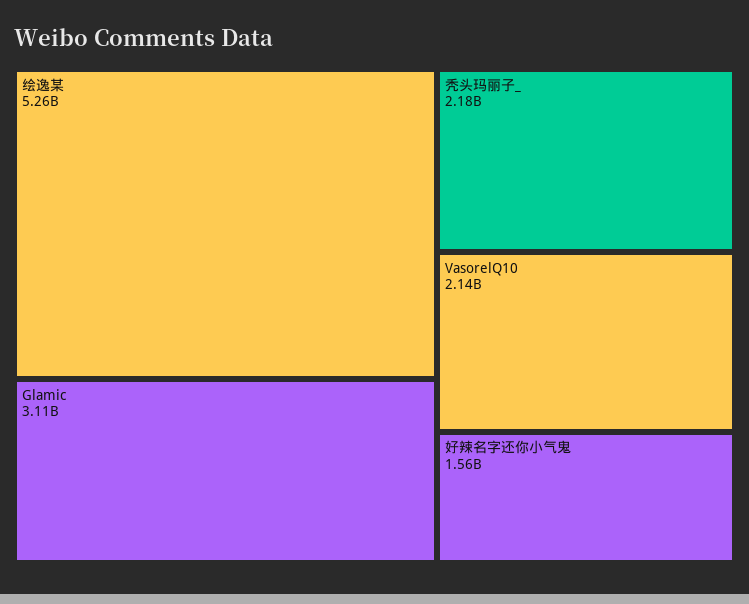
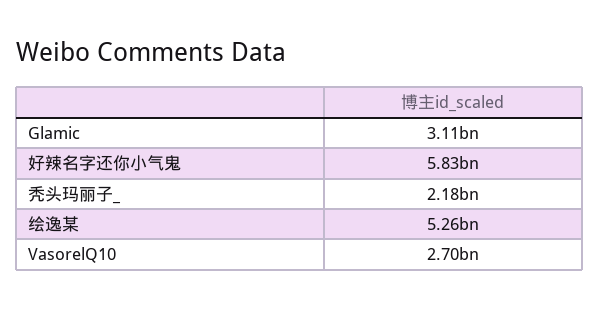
VasorelQ10: 2140000000 -> 2700000000
好辣名字还你小气鬼: 1560000000 -> 5830000000

